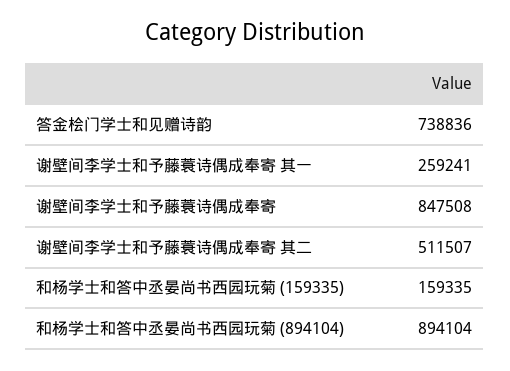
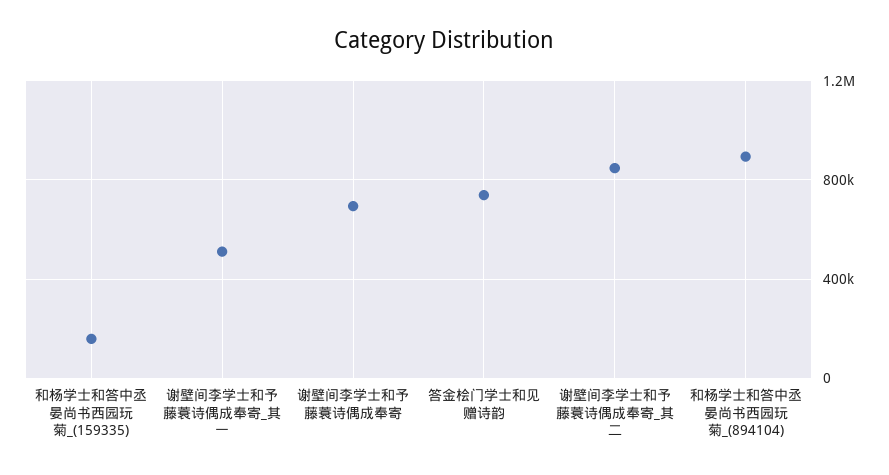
谢壁间李学士和予藤蓑诗偶成奉寄 其一: 259241 -> 500000
谢壁间李学士和予藤蓑诗偶成奉寄: 847508 -> 700000
谢壁间李学士和予藤蓑诗偶成奉寄 其二: 511507 -> 850000

